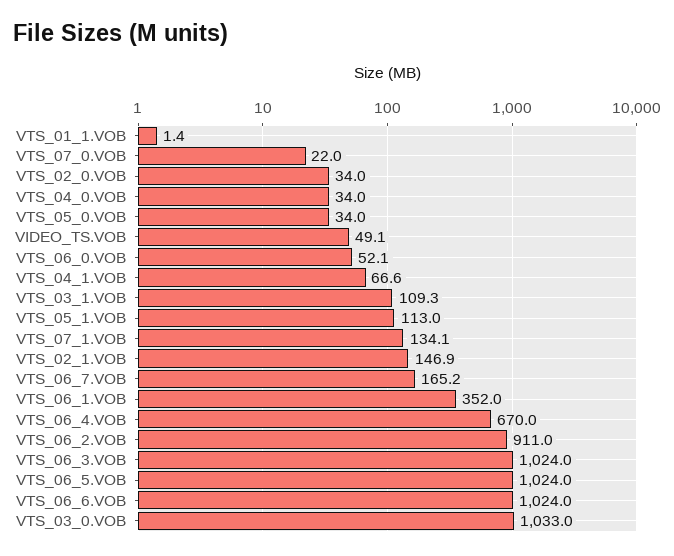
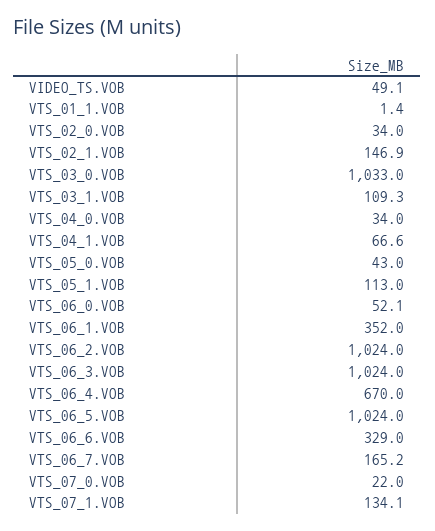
VTS_05_0.VOB: 34 -> 43
VTS_06_2.VOB: 911 -> 1024
VTS_06_6.VOB: 1024 -> 329

